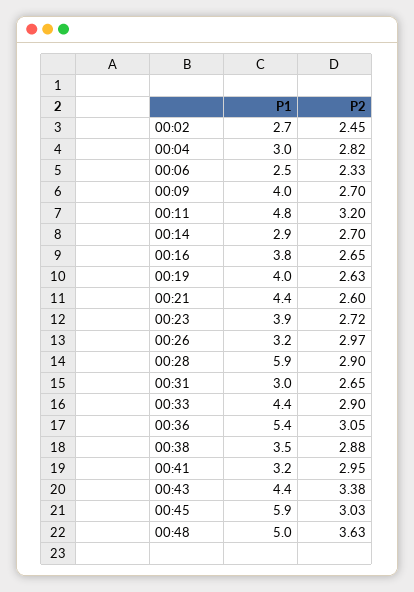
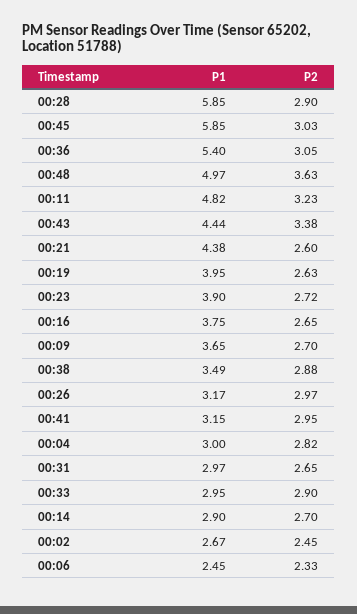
P1, 00:09: 4 -> 3.65
P2, 00:11: 3.2 -> 3.23
P1, 00:33: 4.4 -> 2.95

